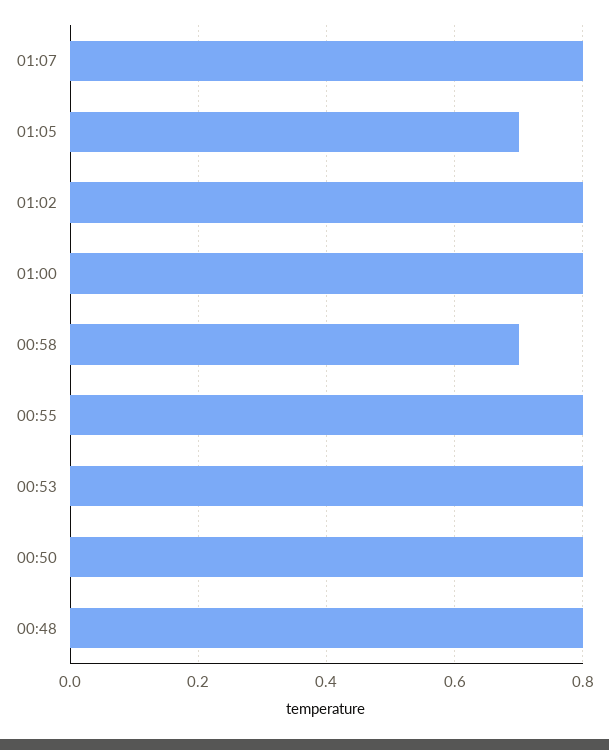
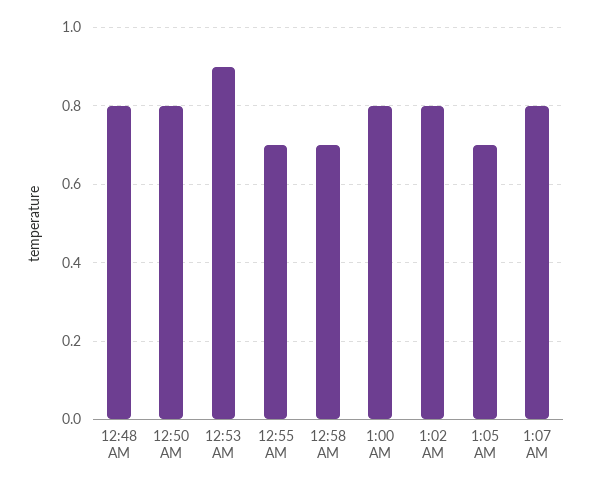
00:55: 0.8 -> 0.7
00:53: 0.8 -> 0.9

